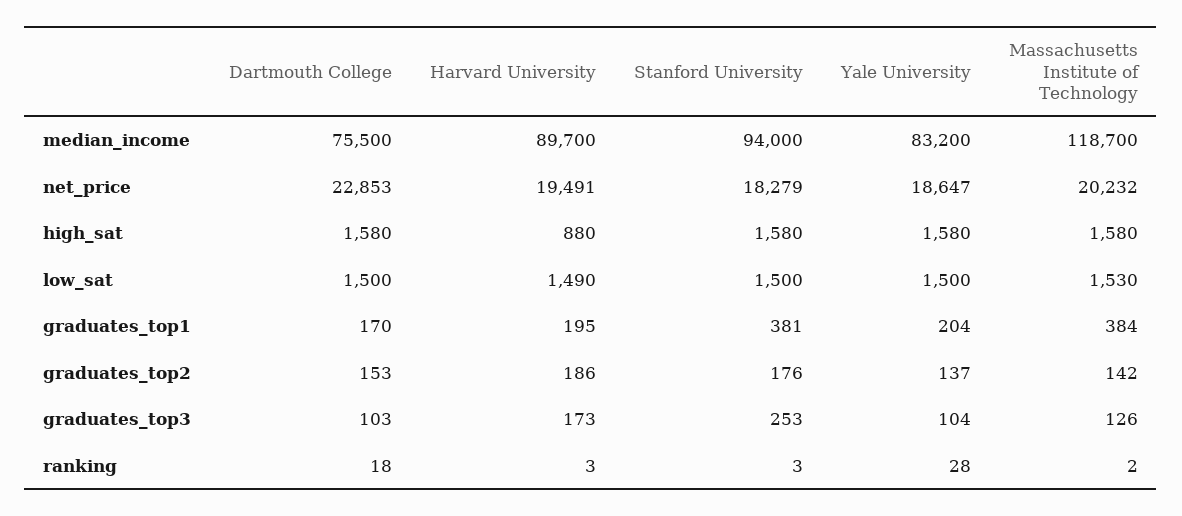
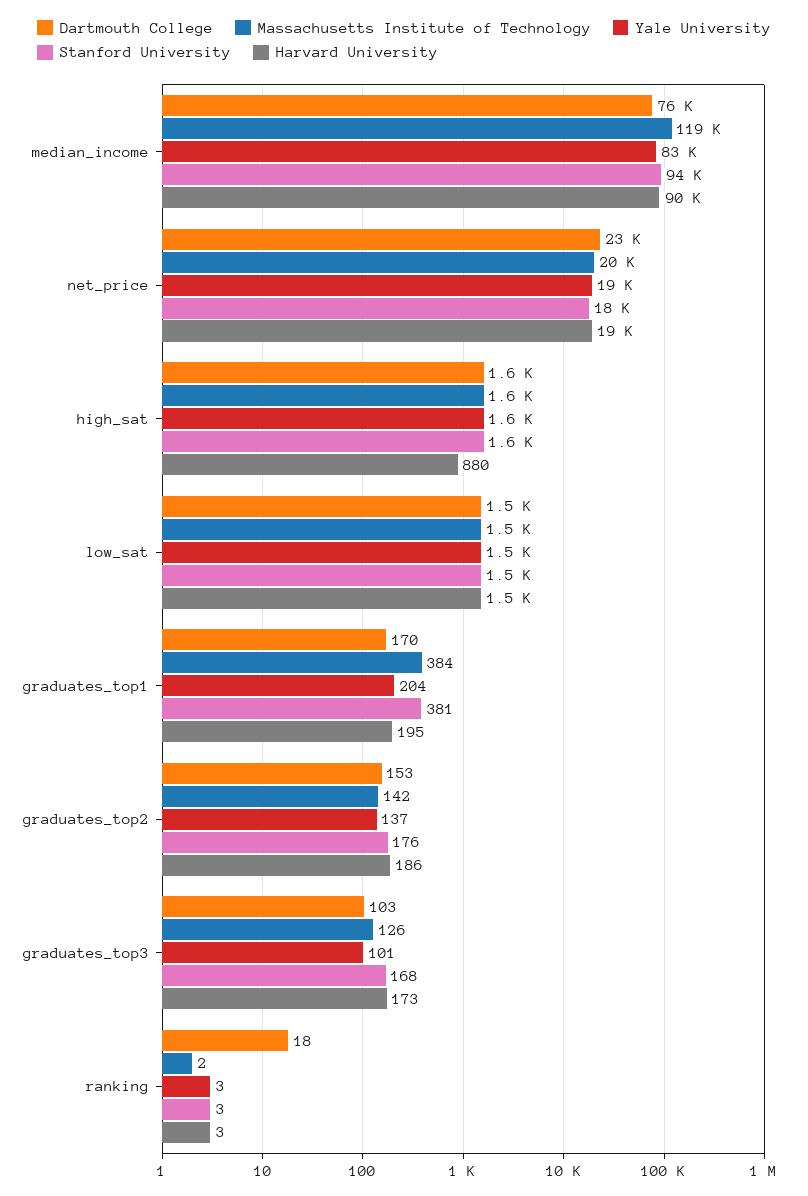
Stanford University, graduates_top3: 253 -> 168
Yale University, graduates_top3: 104 -> 101
Yale University, ranking: 28 -> 3

